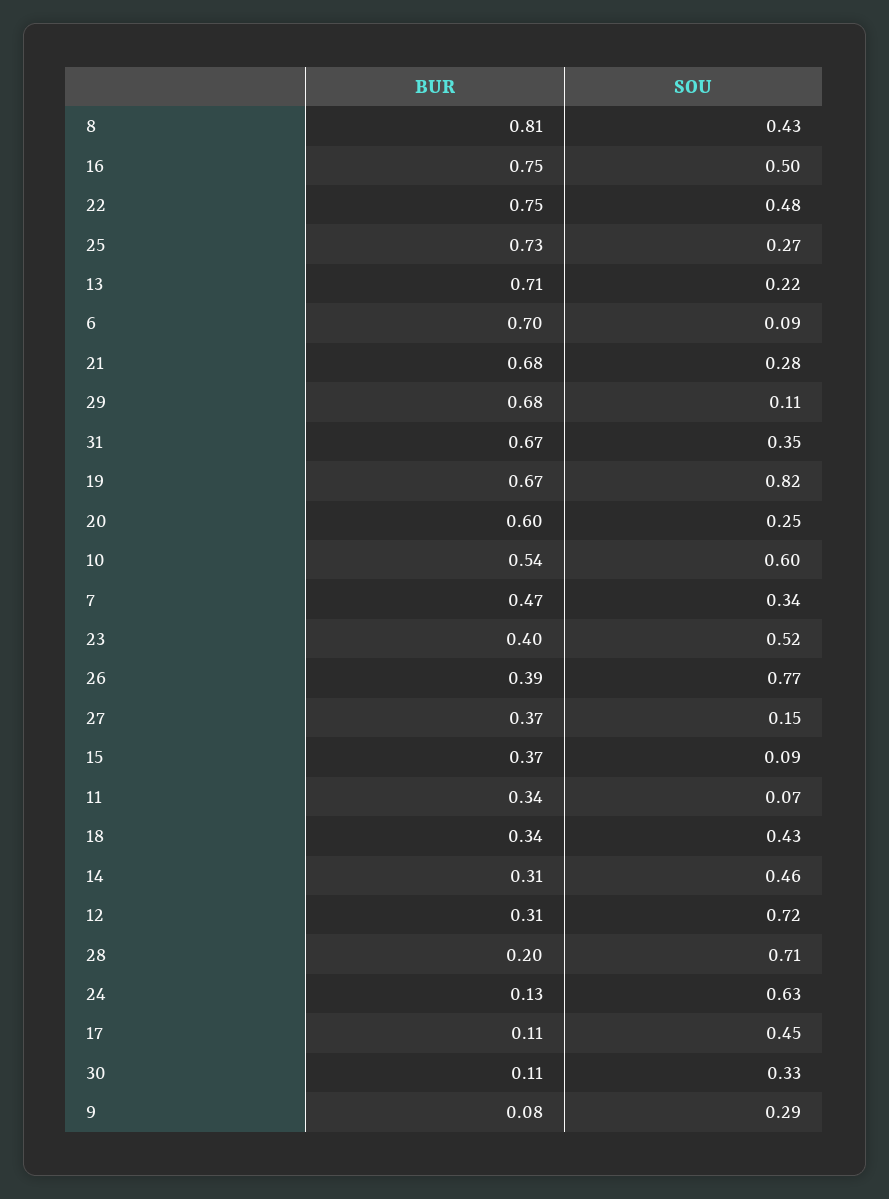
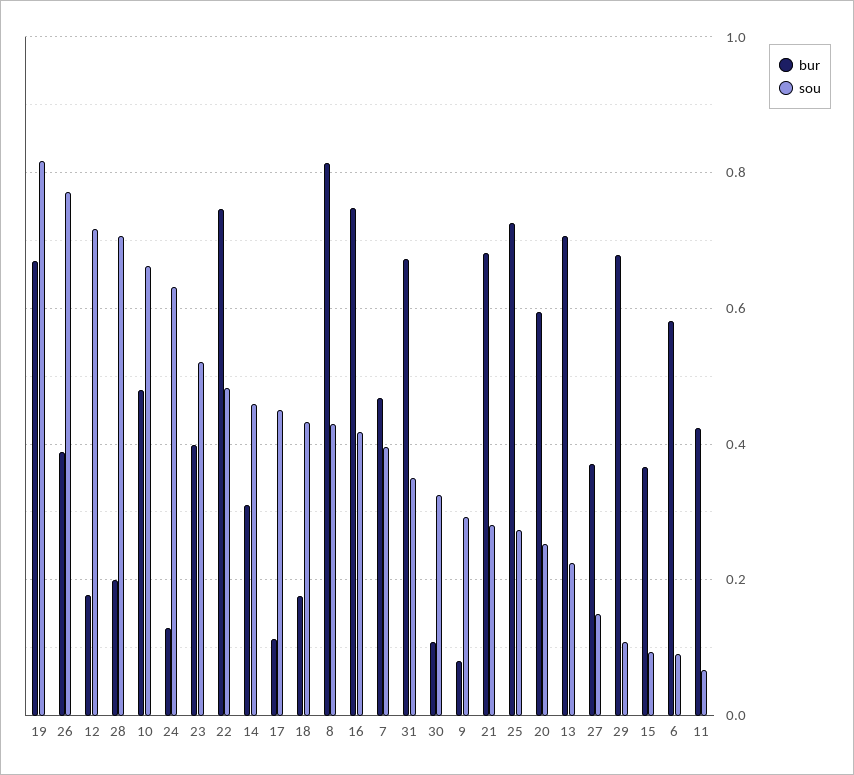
SOU, 16: 0.5 -> 0.42
BUR, 6: 0.7 -> 0.58
BUR, 10: 0.54 -> 0.48
SOU, 10: 0.6 -> 0.66
SOU, 7: 0.34 -> 0.4
BUR, 11: 0.34 -> 0.42
BUR, 18: 0.34 -> 0.18
BUR, 12: 0.31 -> 0.18

